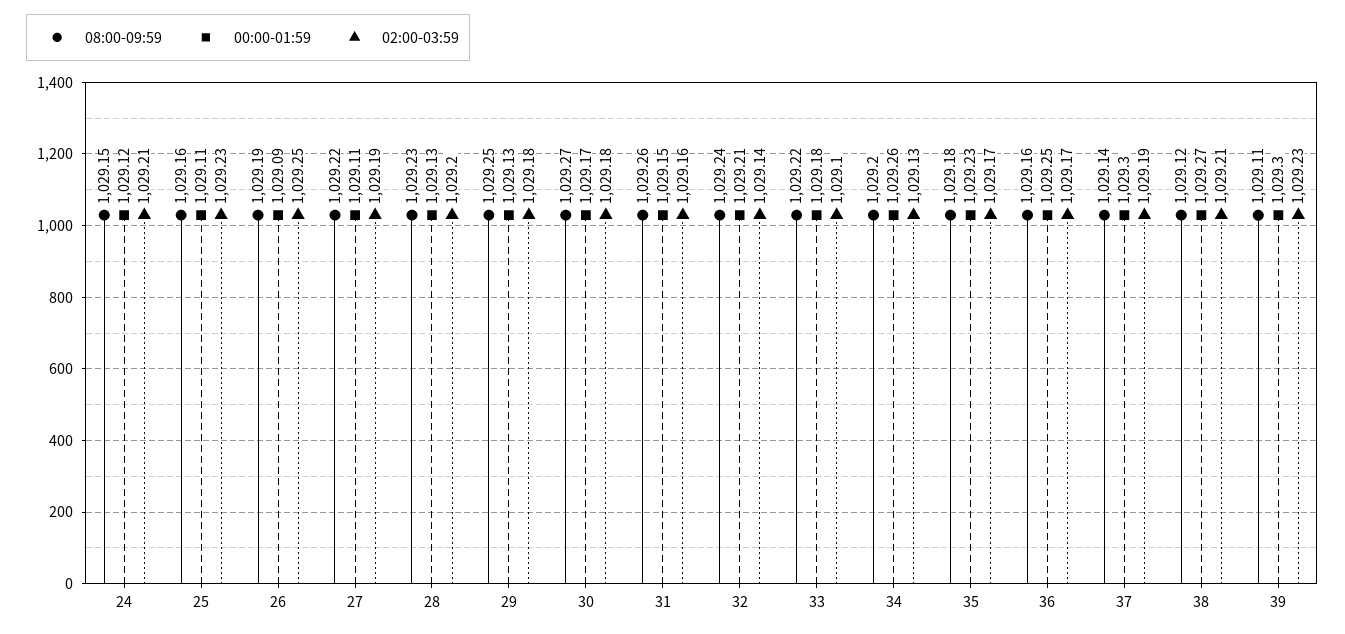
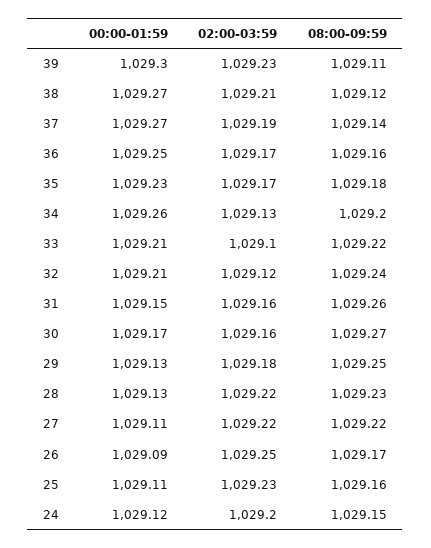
02:00-03:59, 24: 1029.21 -> 1029.2
08:00-09:59, 26: 1029.19 -> 1029.17
02:00-03:59, 27: 1029.19 -> 1029.22
02:00-03:59, 28: 1029.2 -> 1029.22
02:00-03:59, 30: 1029.18 -> 1029.16
02:00-03:59, 32: 1029.14 -> 1029.12
00:00-01:59, 33: 1029.18 -> 1029.21
00:00-01:59, 37: 1029.3 -> 1029.27

